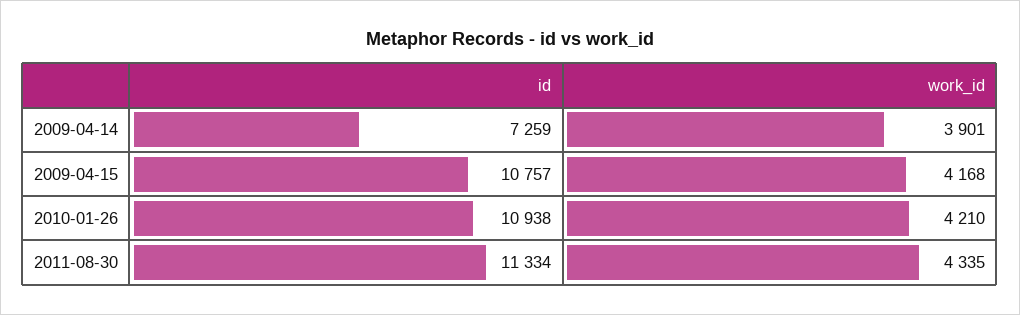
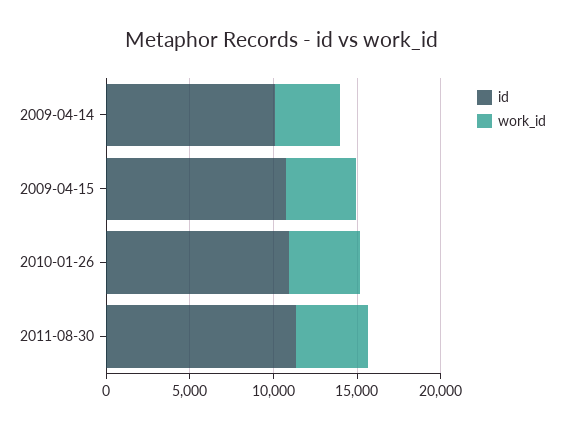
id, 2009-04-14: 7259 -> 10000

